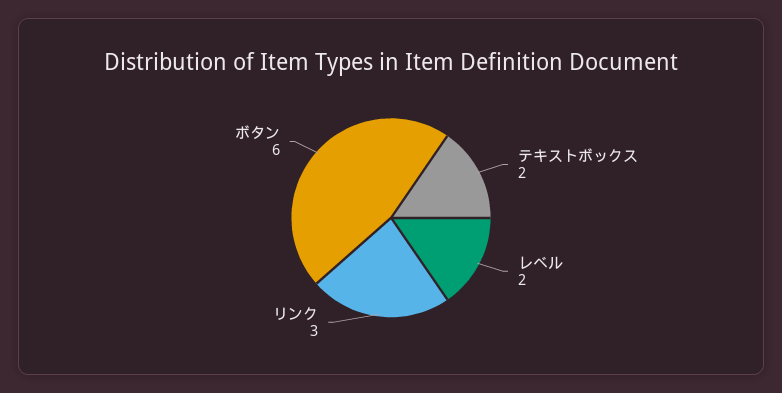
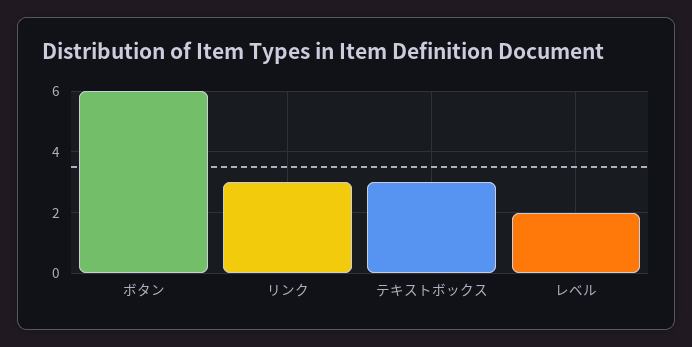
テキストボックス: 2 -> 3

